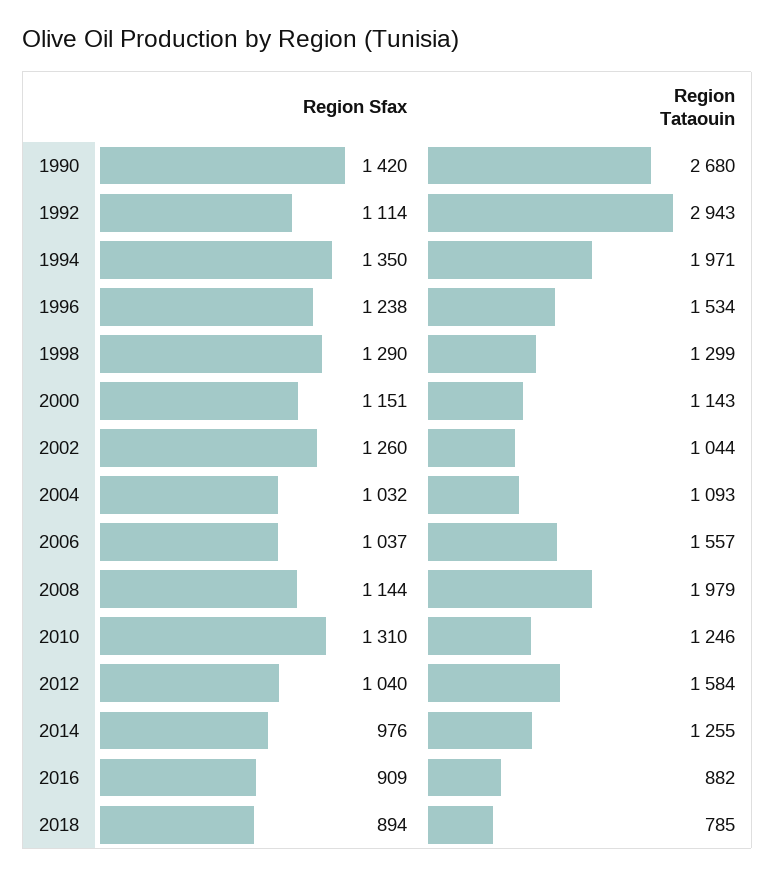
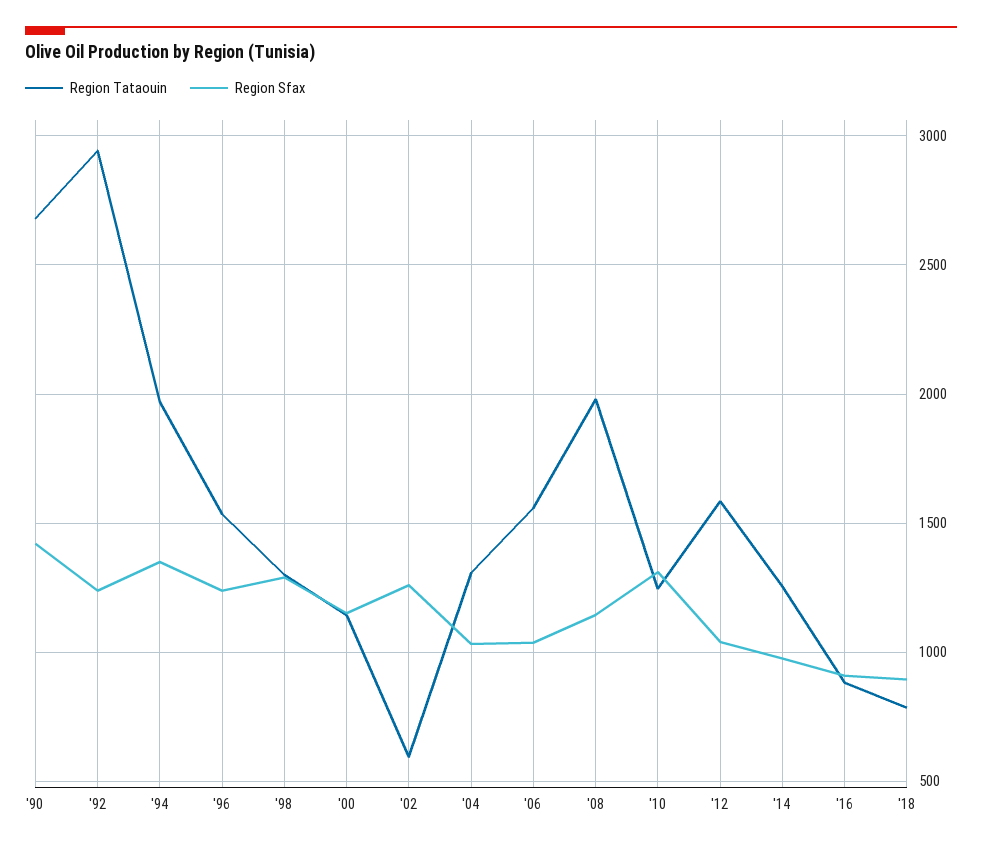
Region Sfax, 1992: 1114 -> 1250
Region Tataouin, 2002: 1044 -> 600
Region Tataouin, 2004: 1093 -> 1300

